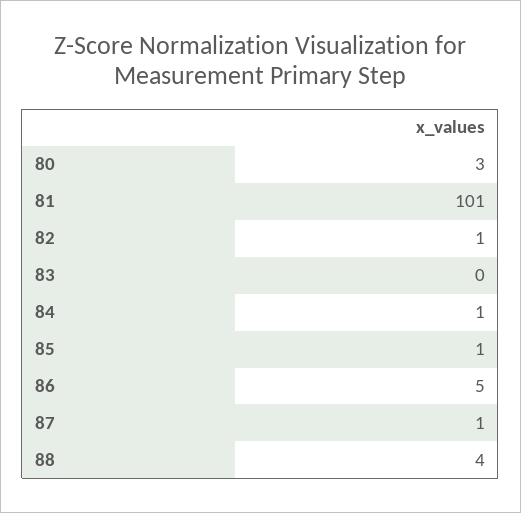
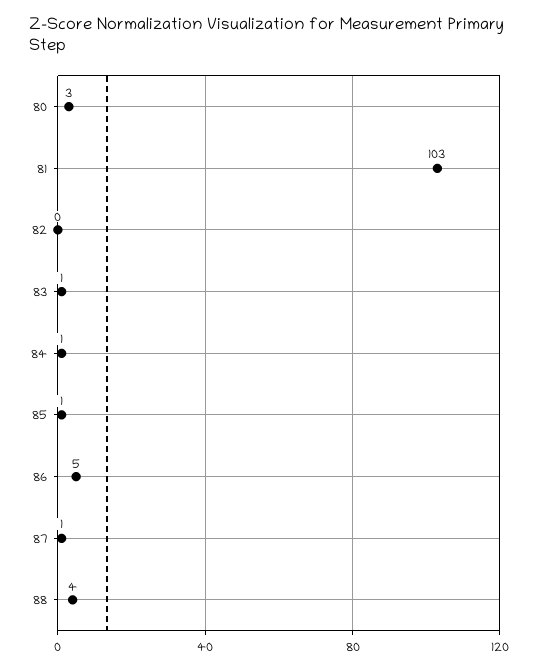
81: 101 -> 103
82: 1 -> 0
83: 0 -> 1

